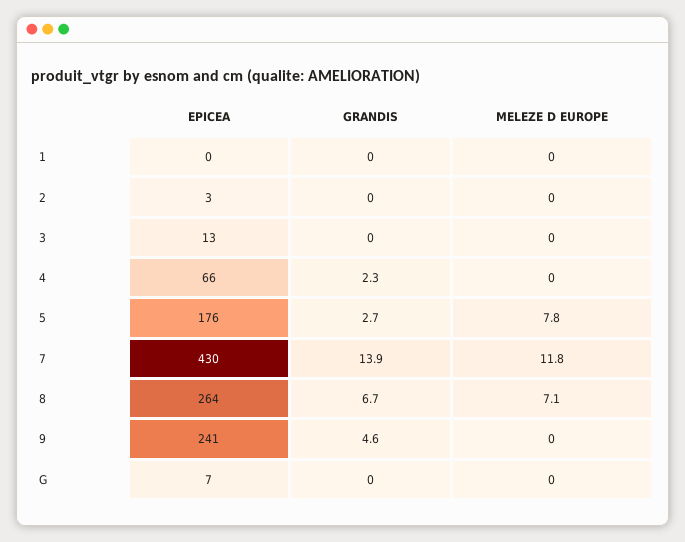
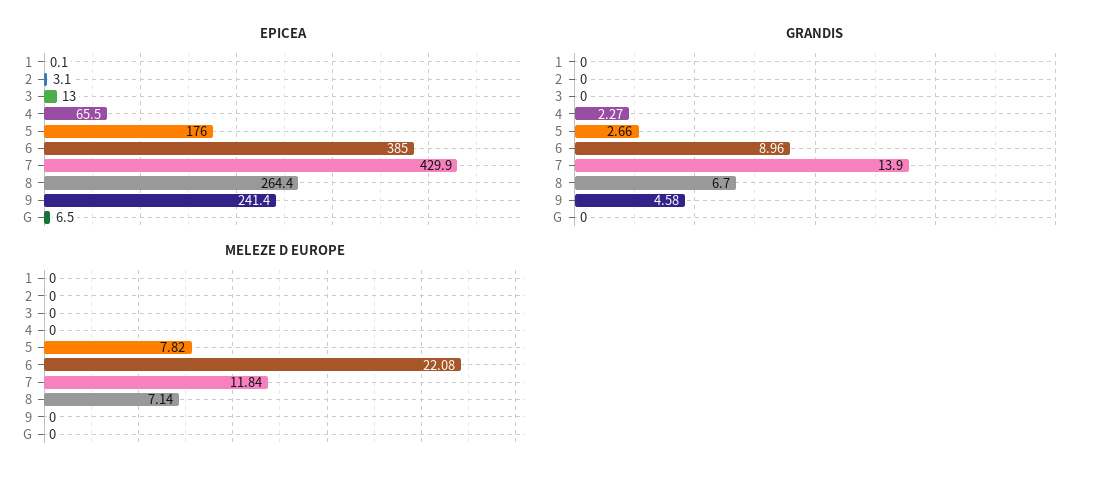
EPICEA, 6: none -> 385
GRANDIS, 6: none -> 8.96
MELEZE D EUROPE, 6: none -> 22.08

